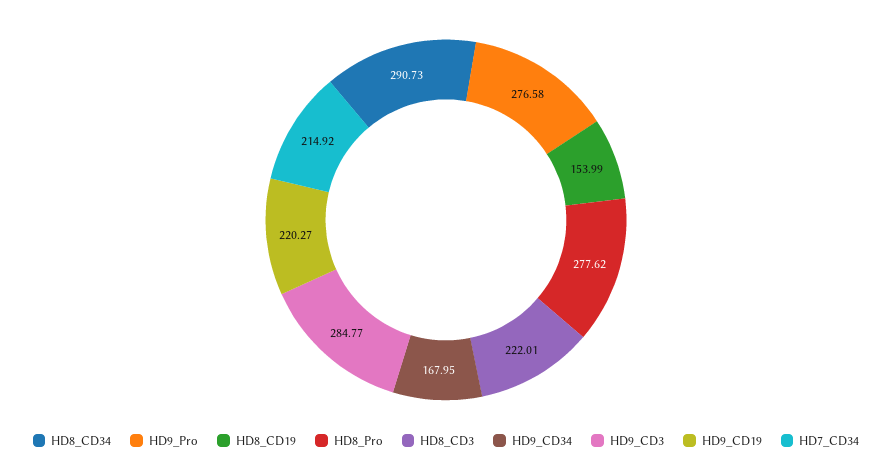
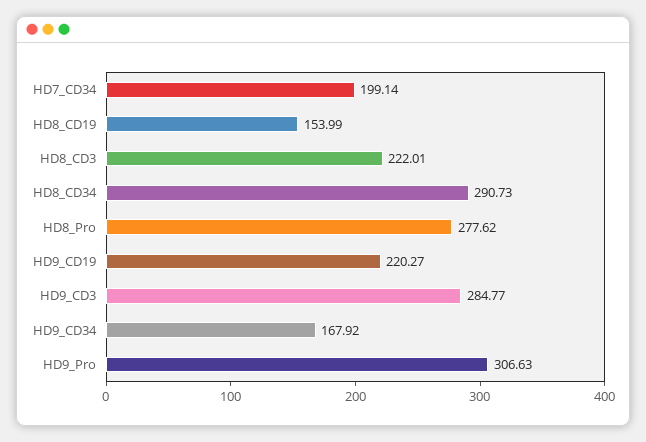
HD9_Pro: 276.58 -> 306.63
HD9_CD34: 167.95 -> 167.92
HD7_CD34: 214.92 -> 199.14

